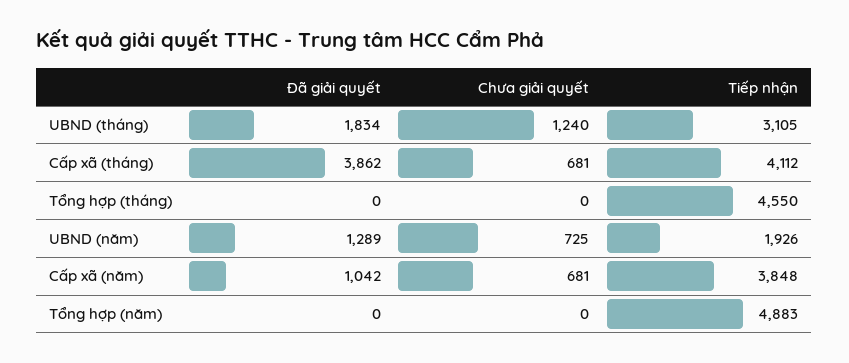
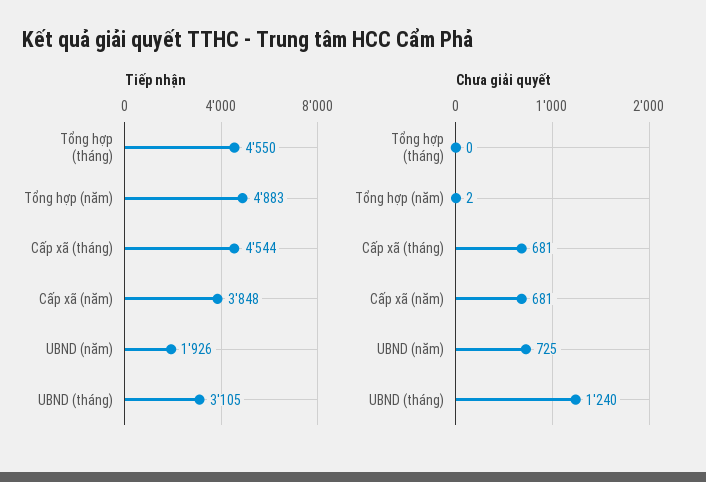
Đã giải quyết, UBND (tháng): 1834 -> none
Đã giải quyết, Cấp xã (tháng): 3862 -> none
Tiếp nhận, Cấp xã (tháng): 4112 -> 4544
Đã giải quyết, Tổng hợp (tháng): 0 -> none
Đã giải quyết, UBND (năm): 1289 -> none
Đã giải quyết, Cấp xã (năm): 1042 -> none
Đã giải quyết, Tổng hợp (năm): 0 -> none
Chưa giải quyết, Tổng hợp (năm): 0 -> 2

